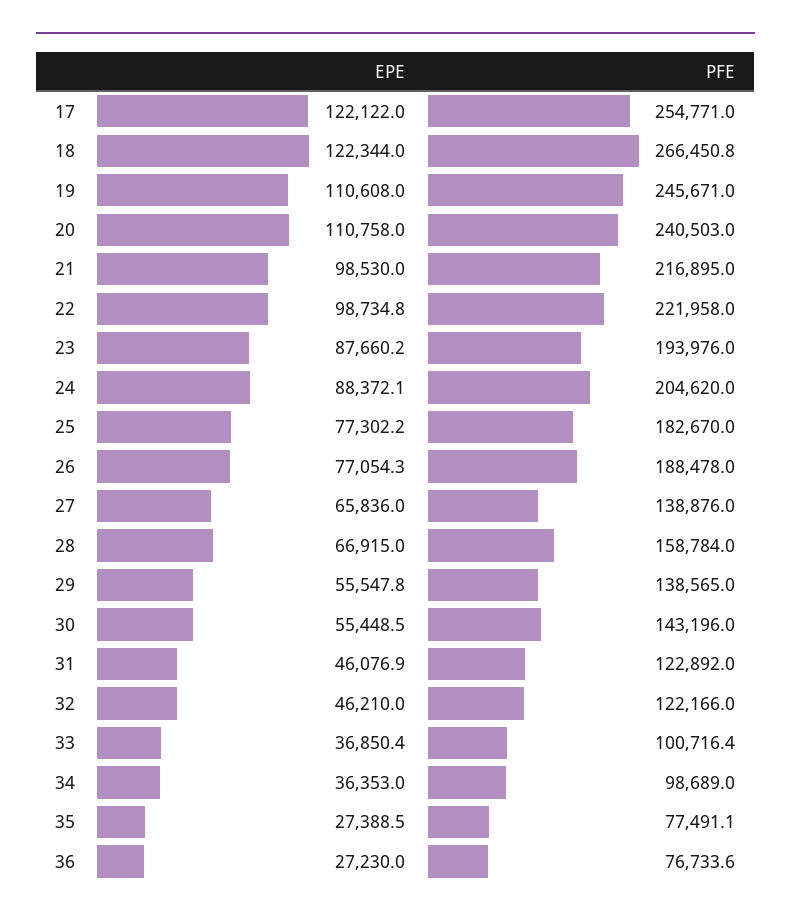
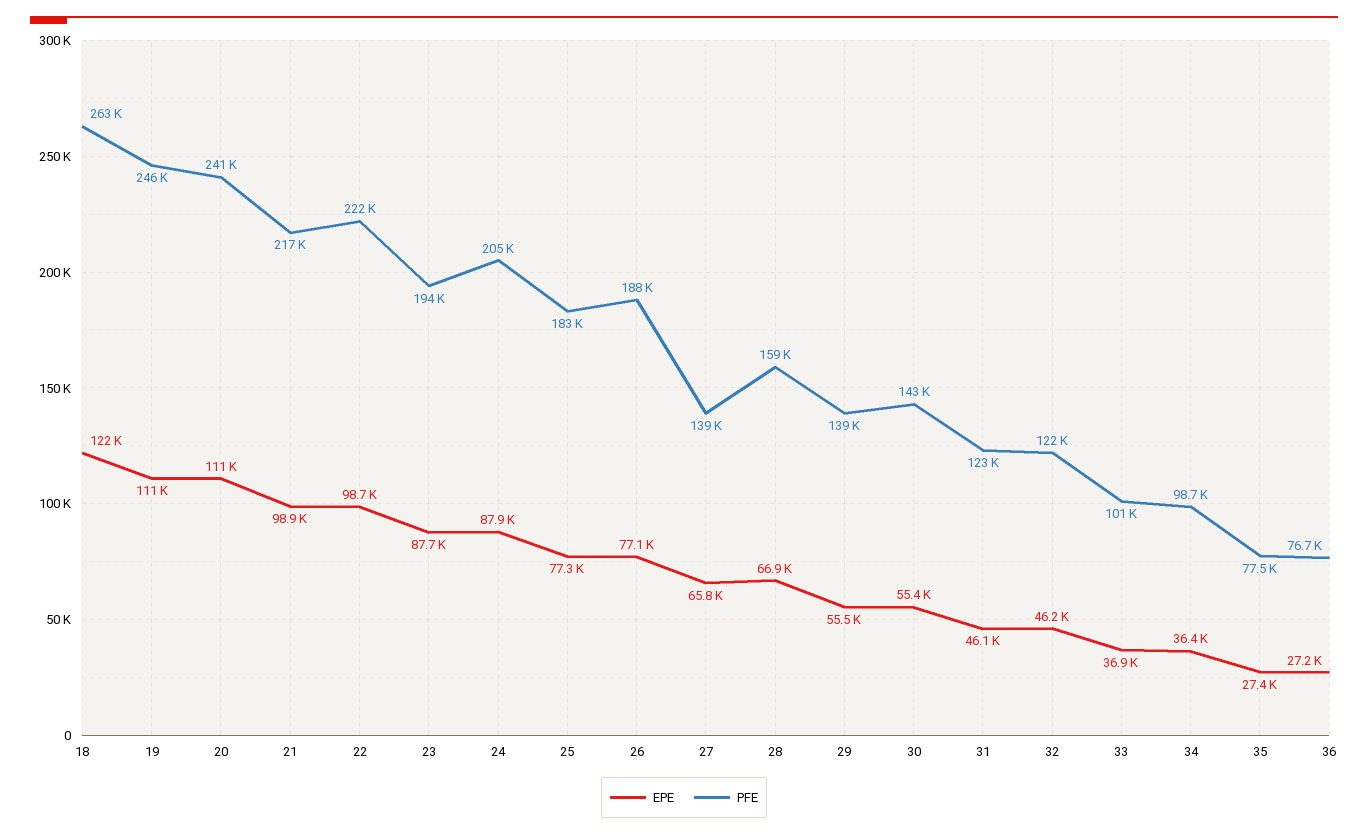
EPE, 17: 122122 -> none
PFE, 17: 254771 -> none
PFE, 18: 266450.8 -> 263000
EPE, 21: 98530 -> 98900
EPE, 24: 88372.1 -> 87900

